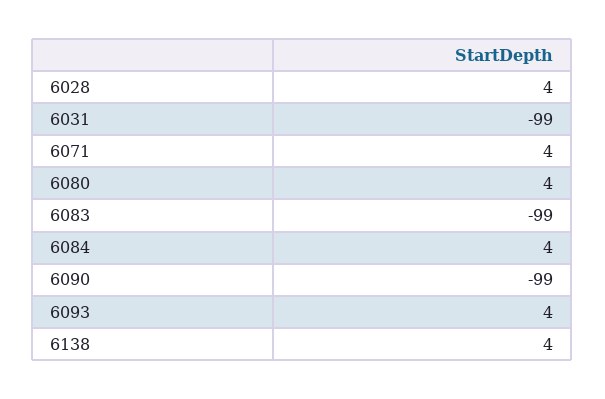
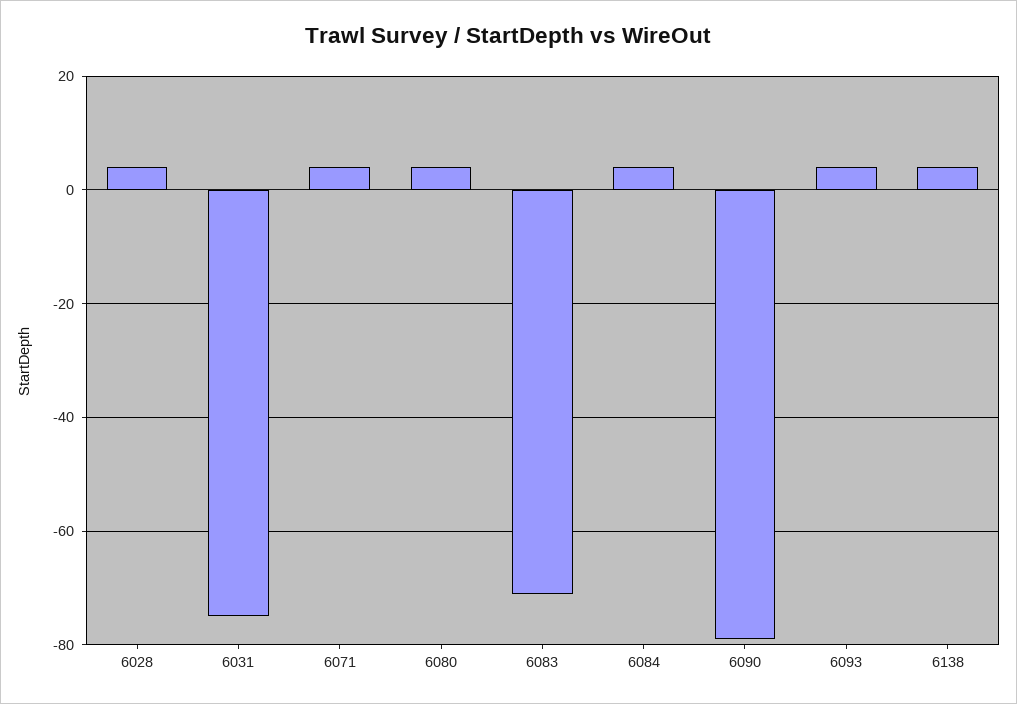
6031: -99 -> -75
6083: -99 -> -70
6090: -99 -> -80

